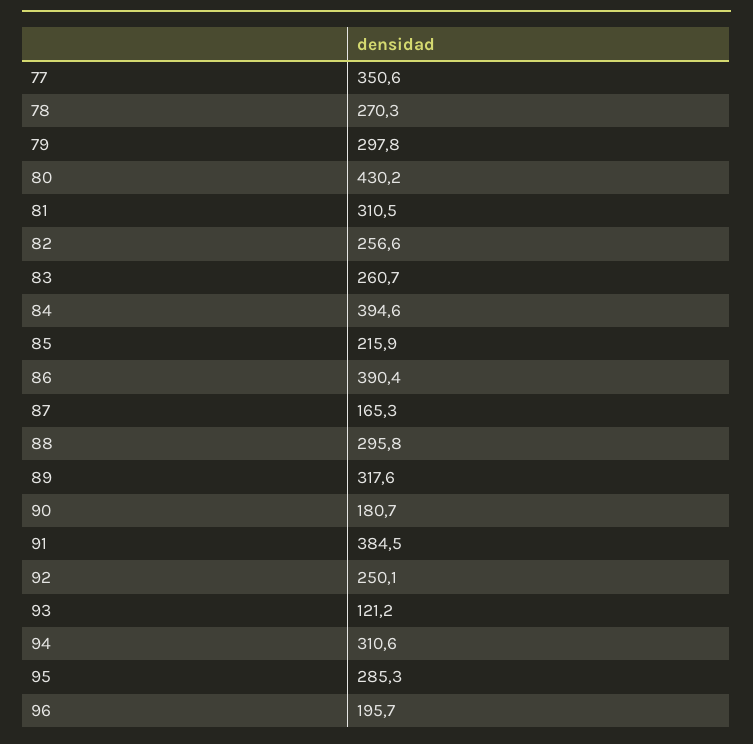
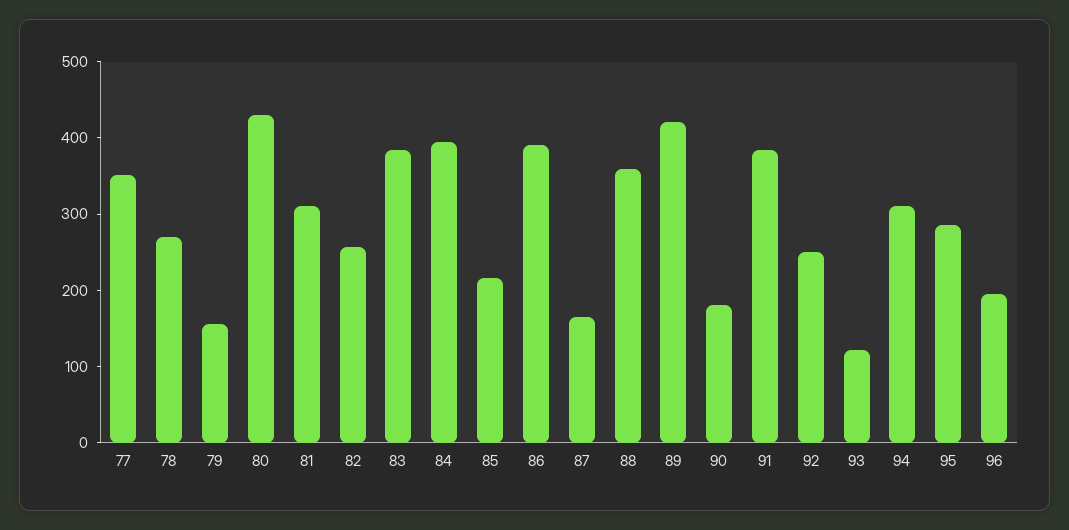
79: 297.8 -> 160
83: 260.7 -> 380
88: 295.8 -> 360
89: 317.6 -> 420

